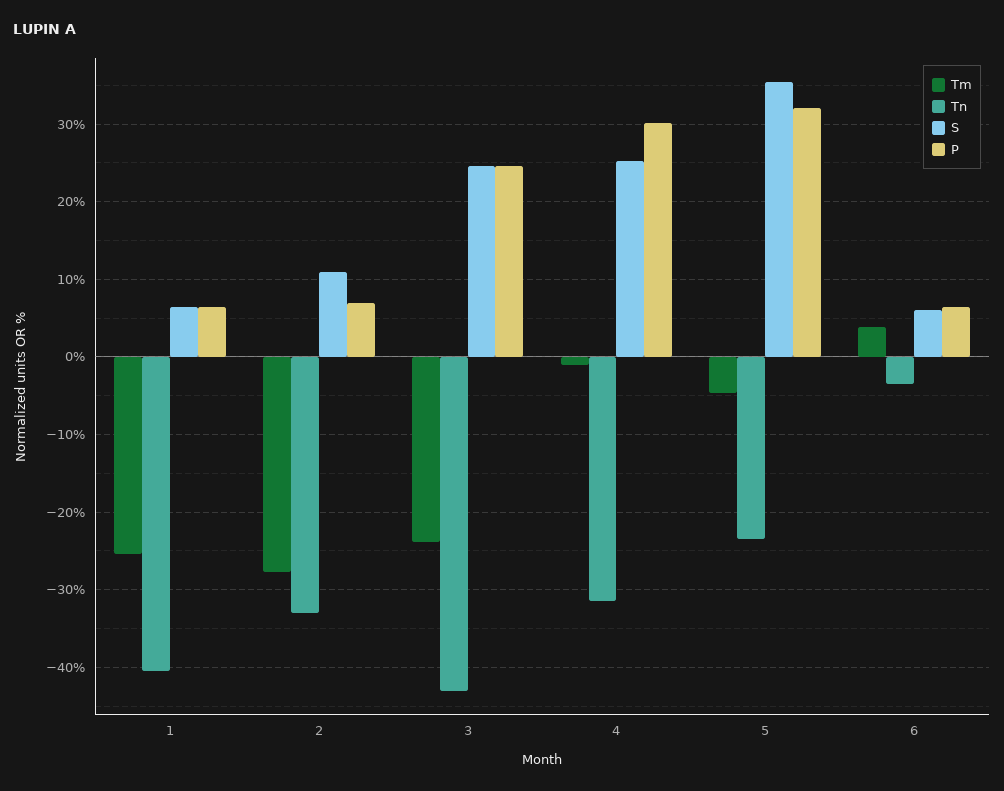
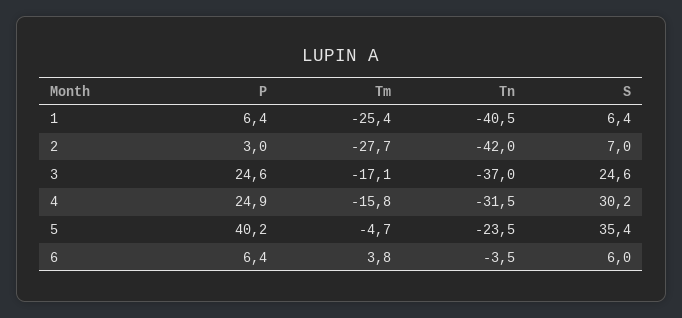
Tn, 2: -33 -> -42
S, 2: 11 -> 7
P, 2: 7 -> 3
Tm, 3: -24 -> -17.1
Tn, 3: -43 -> -37
Tm, 4: -1 -> -15.8
S, 4: 25 -> 30.2
P, 4: 30 -> 24.9
P, 5: 32 -> 40.2

